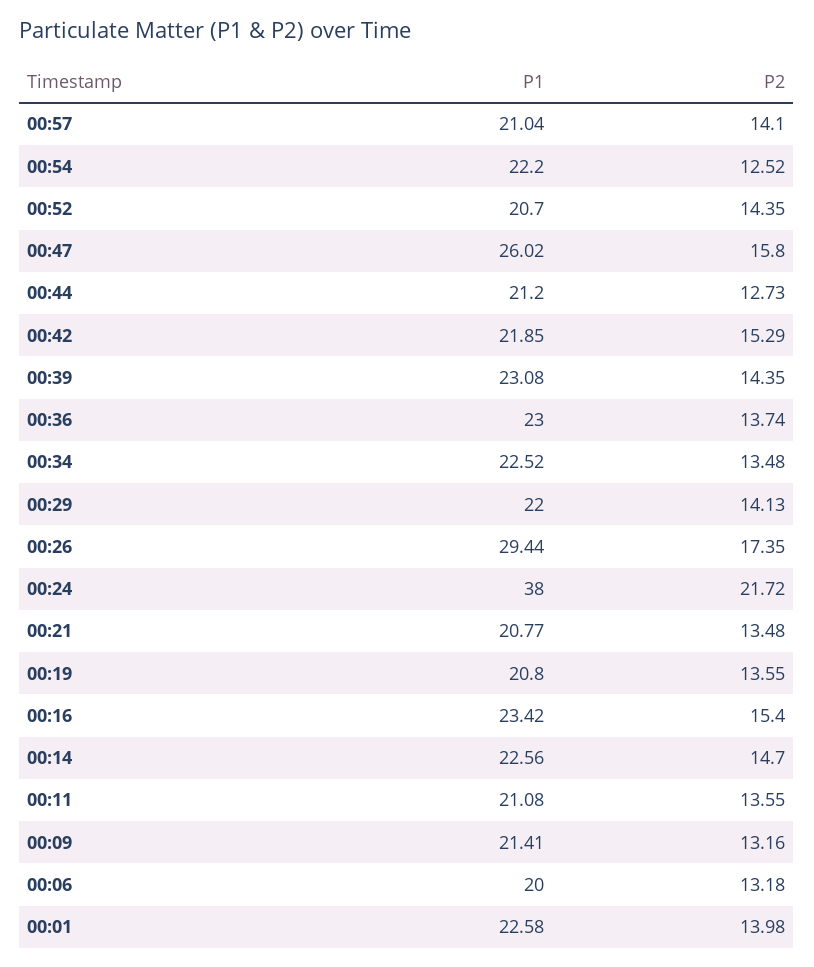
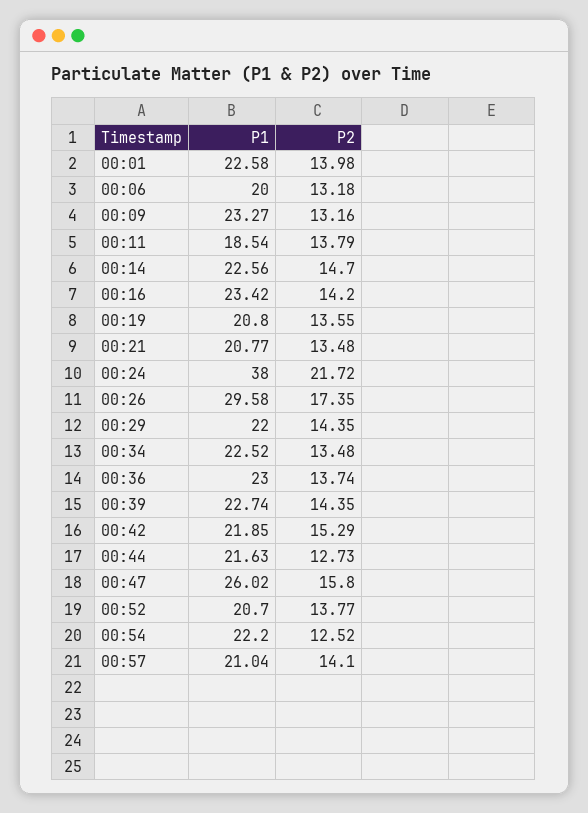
P2, 00:52: 14.35 -> 13.77
P1, 00:44: 21.2 -> 21.63
P1, 00:39: 23.08 -> 22.74
P2, 00:29: 14.13 -> 14.35
P1, 00:26: 29.44 -> 29.58
P2, 00:16: 15.4 -> 14.2
P1, 00:11: 21.08 -> 18.54
P2, 00:11: 13.55 -> 13.79
P1, 00:09: 21.41 -> 23.27

